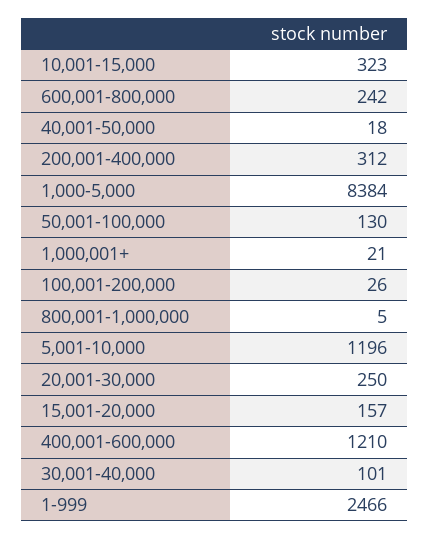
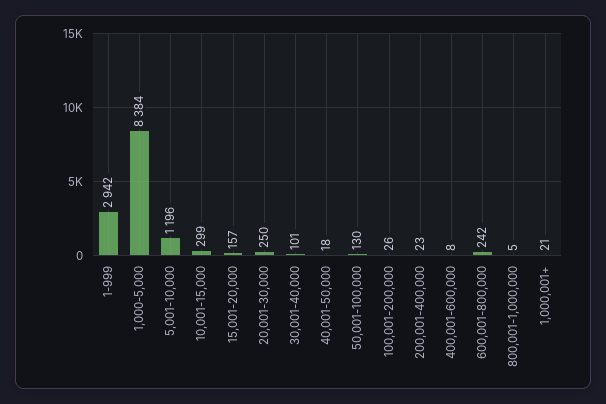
10,001-15,000: 323 -> 299
200,001-400,000: 312 -> 23
400,001-600,000: 1210 -> 8
1-999: 2466 -> 2942

